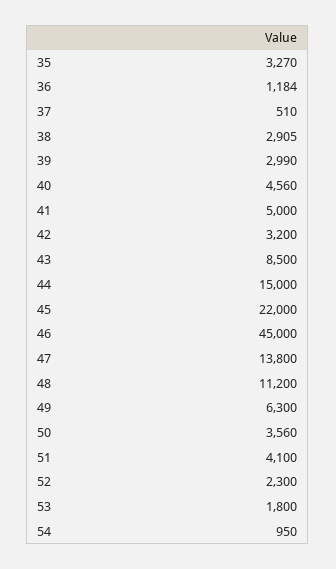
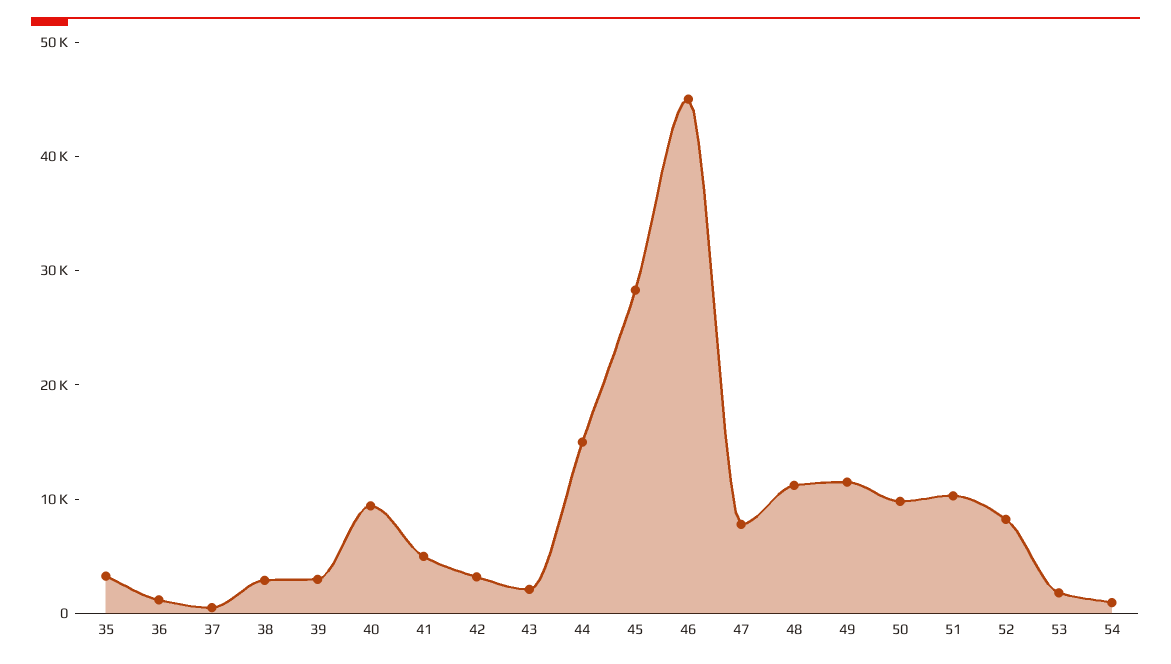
40: 4560 -> 10000
43: 8500 -> 2000
45: 22000 -> 28000
47: 13800 -> 8000
49: 6300 -> 12000
50: 3560 -> 10000
51: 4100 -> 10000
52: 2300 -> 8000

